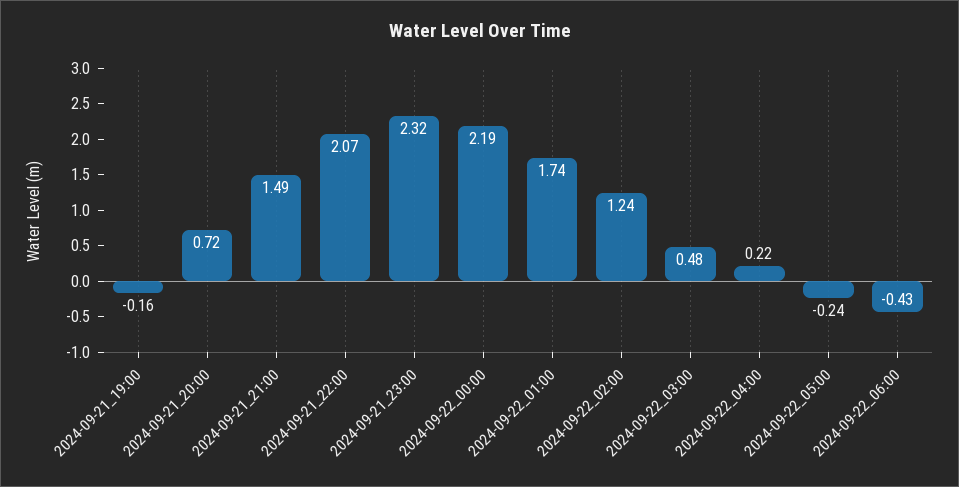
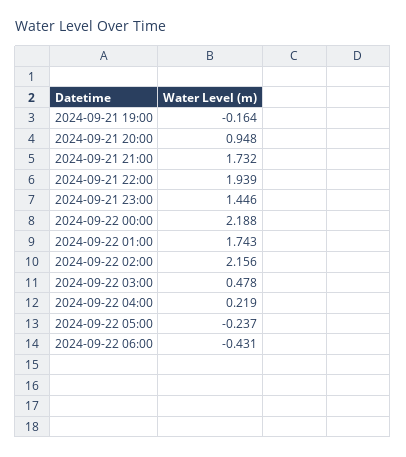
2024-09-21_20:00: 0.72 -> 0.948
2024-09-21_21:00: 1.49 -> 1.732
2024-09-21_22:00: 2.07 -> 1.939
2024-09-21_23:00: 2.32 -> 1.446
2024-09-22_02:00: 1.24 -> 2.156

